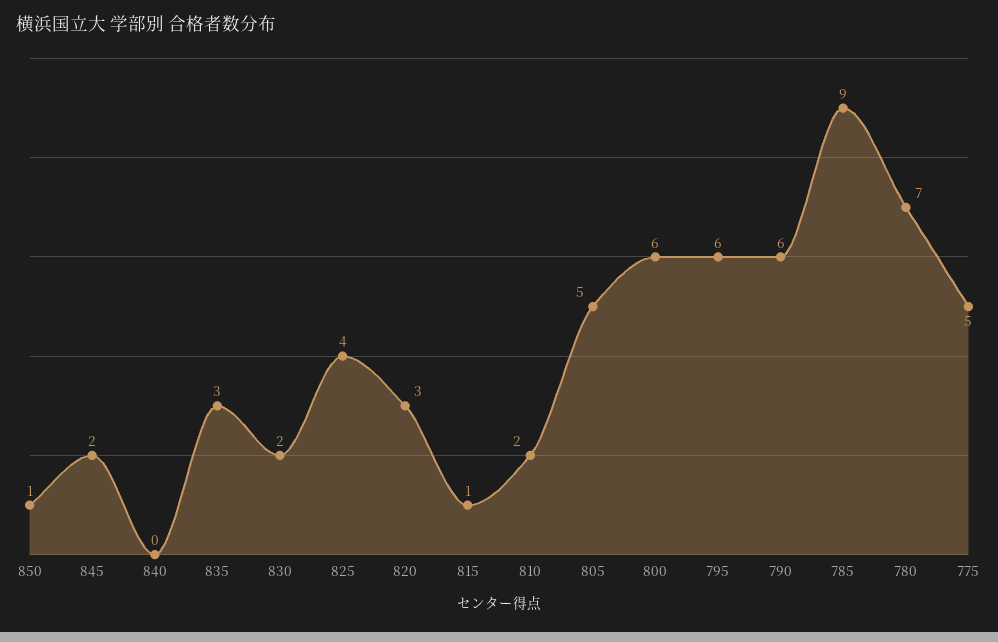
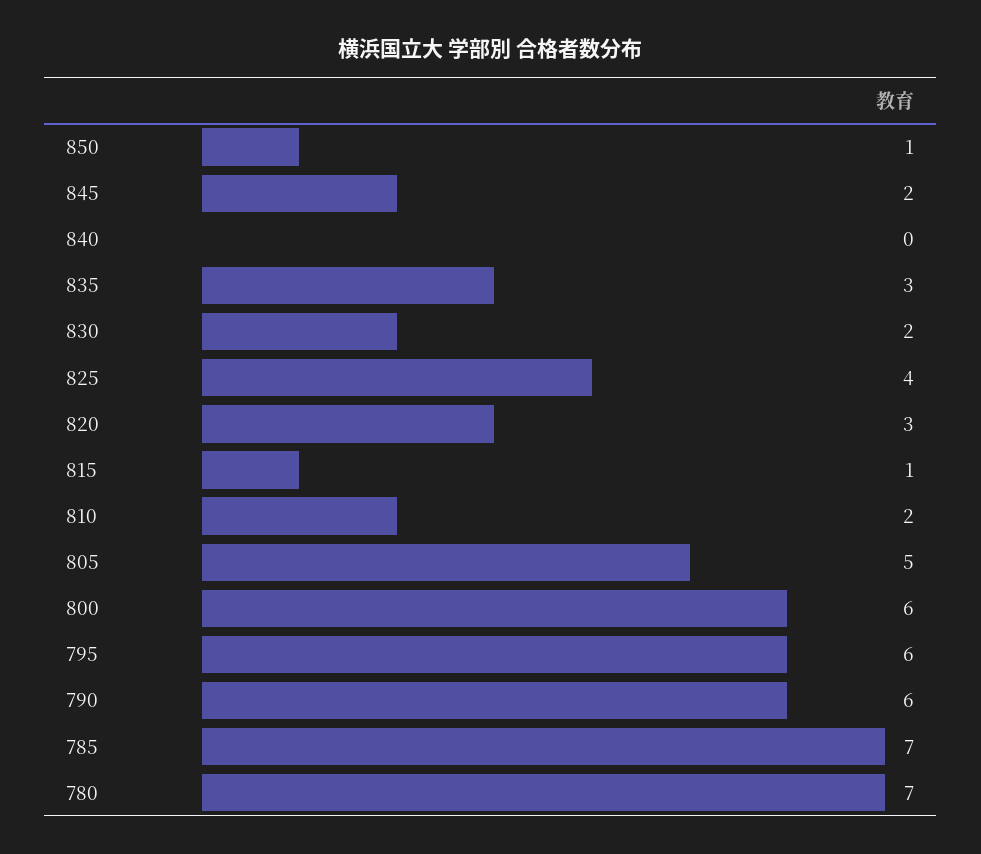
785: 9 -> 7
775: 5 -> none

